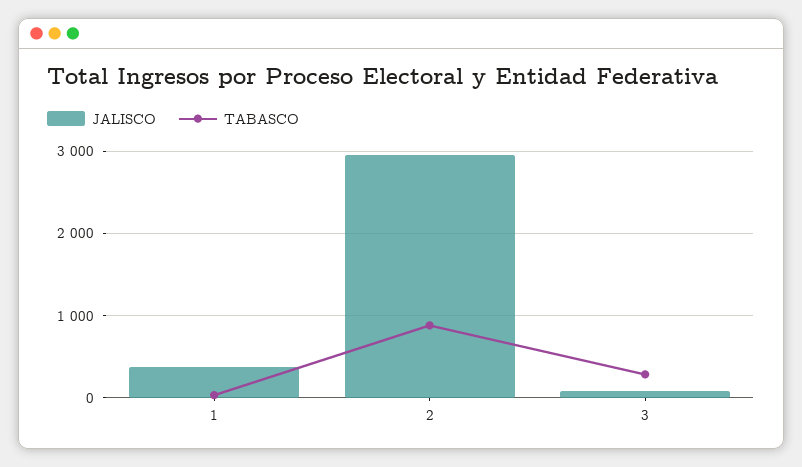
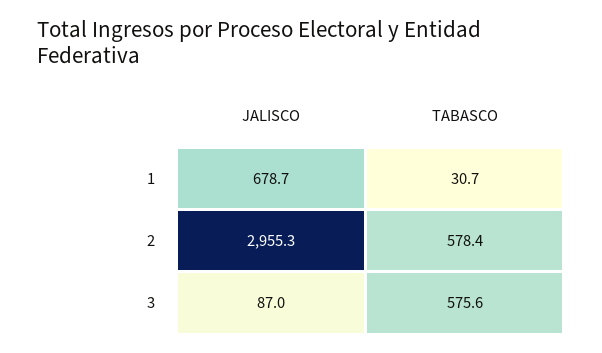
JALISCO, 1: 400 -> 678.7
TABASCO, 2: 900 -> 578.4
TABASCO, 3: 300 -> 575.6

